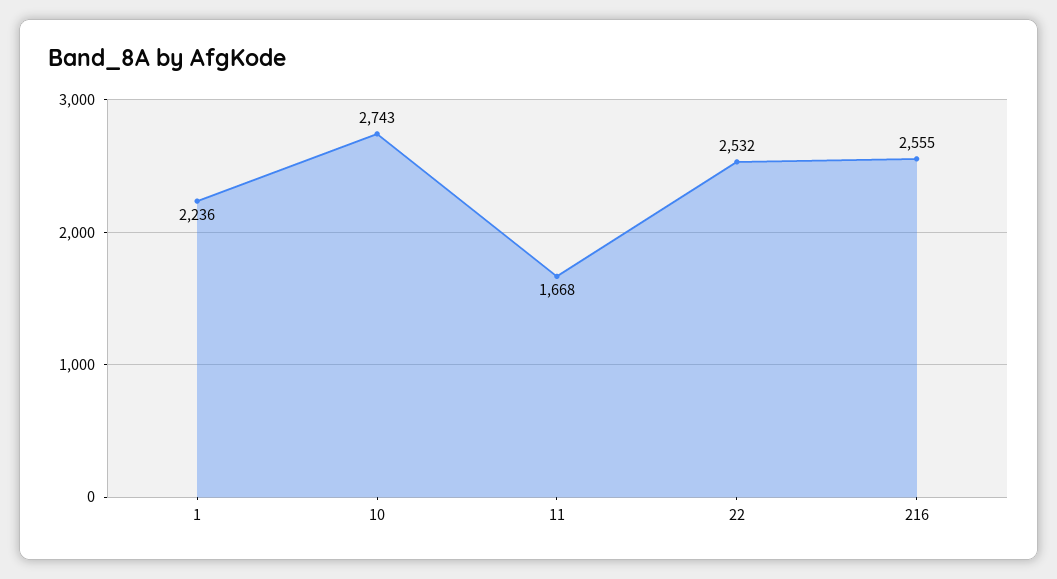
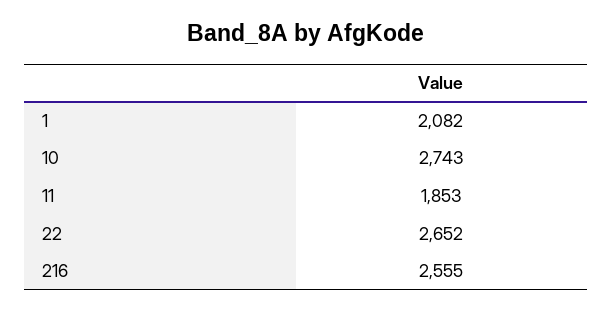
1: 2236 -> 2082
11: 1668 -> 1853
22: 2532 -> 2652

